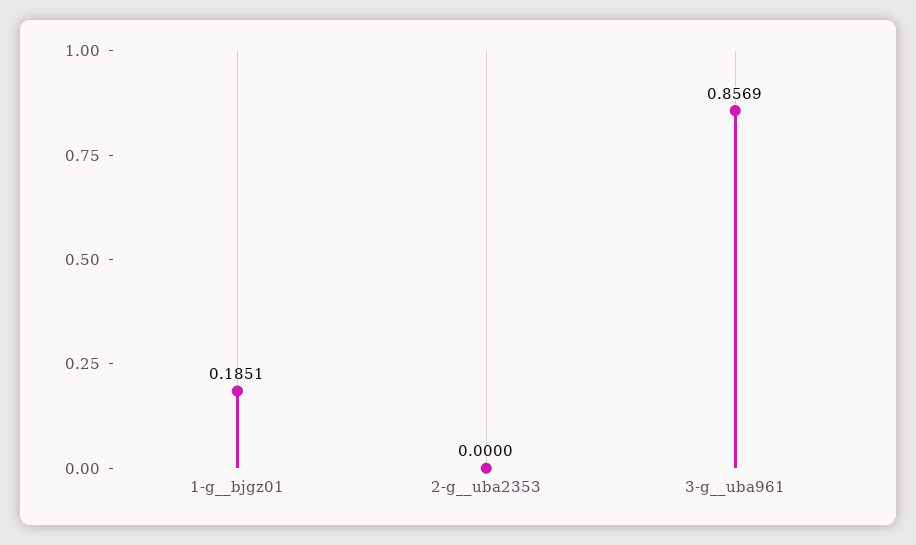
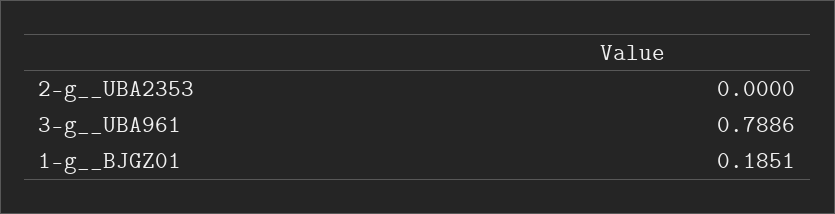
3-g__uba961: 0.8569 -> 0.7886

